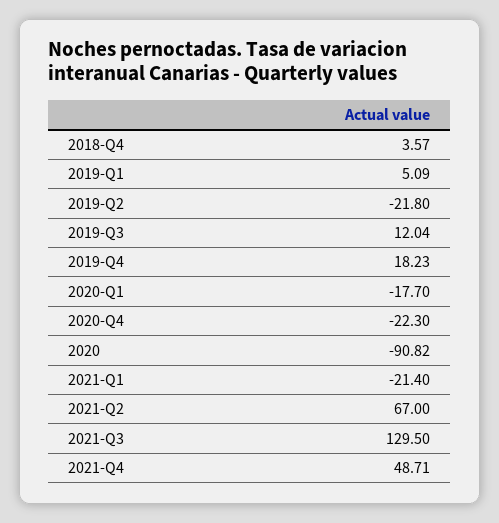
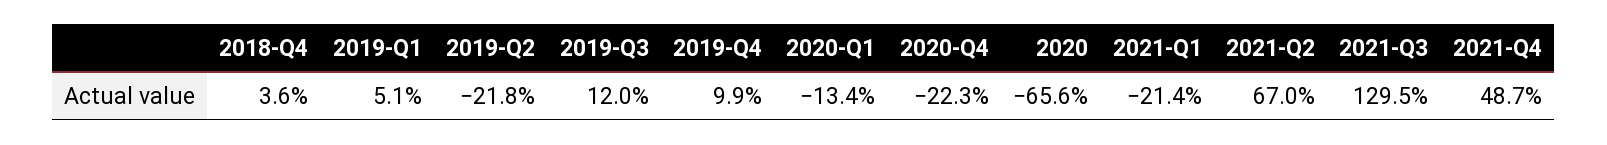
2019-Q4: 18.23 -> 9.9
2020-Q1: -17.7 -> -13.4
2020: -90.82 -> -65.6

